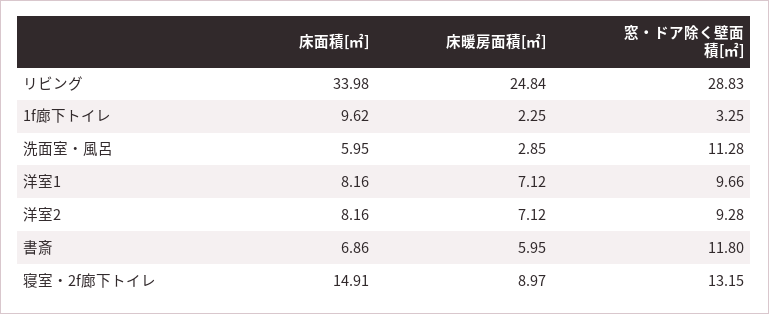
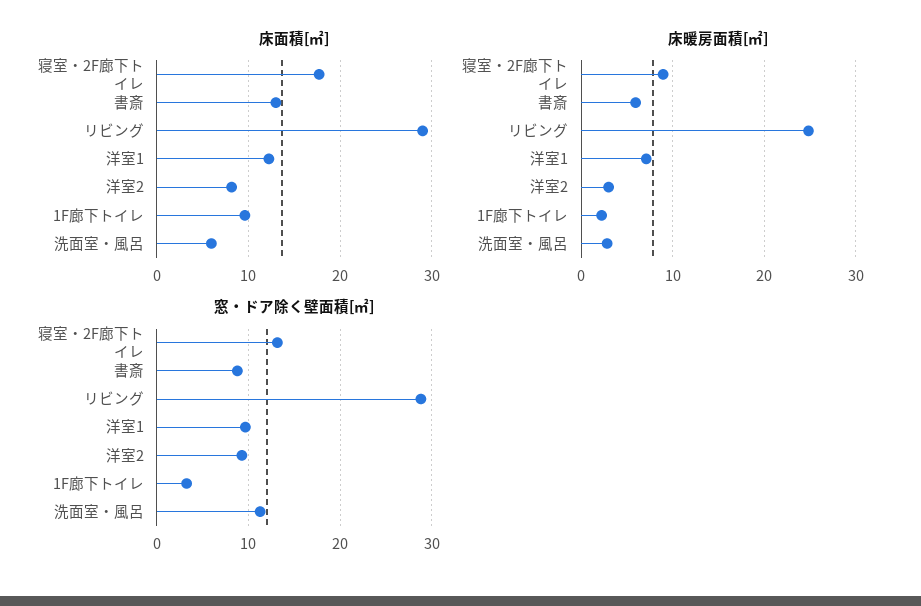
床面積[㎡], リビング: 33.98 -> 29
床面積[㎡], 洋室1: 8.16 -> 12
床暖房面積[㎡], 洋室2: 7.12 -> 3
床面積[㎡], 書斎: 6.86 -> 13
窓・ドア除く壁面積[㎡], 書斎: 11.8 -> 9
床面積[㎡], 寝室・2f廊下トイレ: 14.91 -> 18

